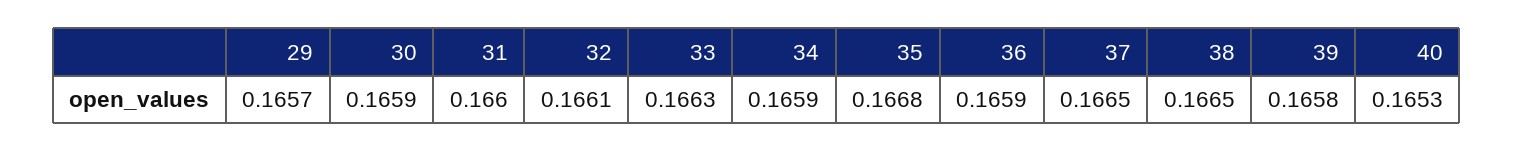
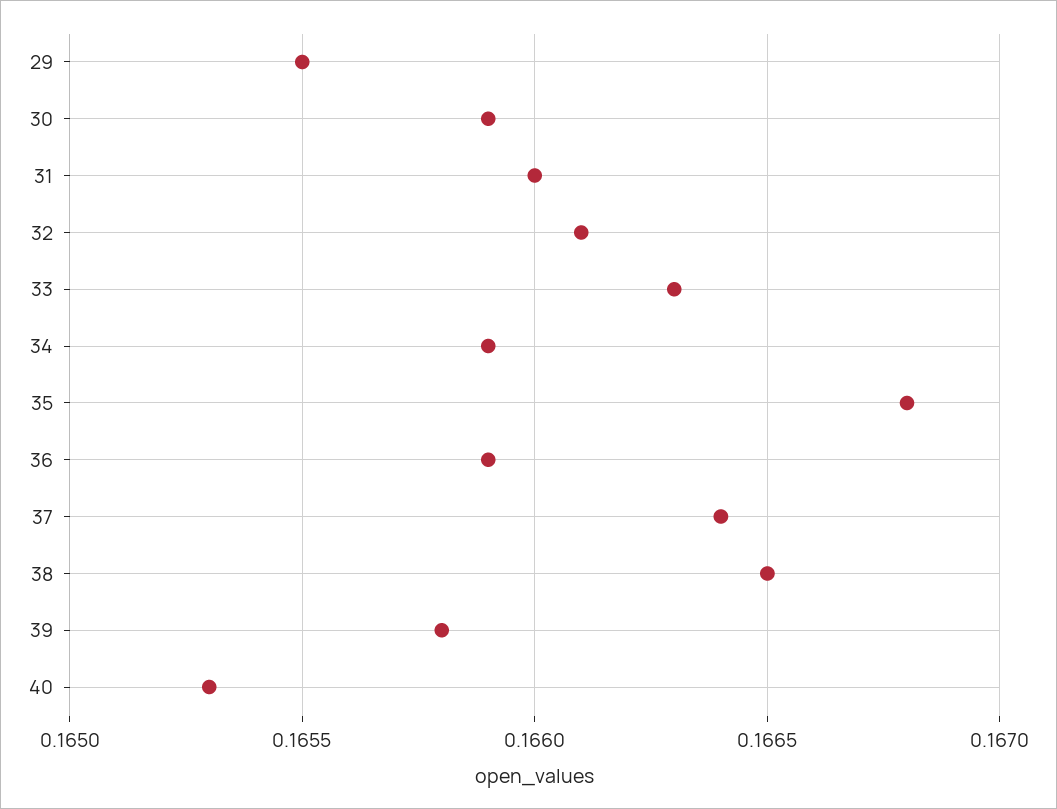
29: 0.1657 -> 0.1655
37: 0.1665 -> 0.1664

